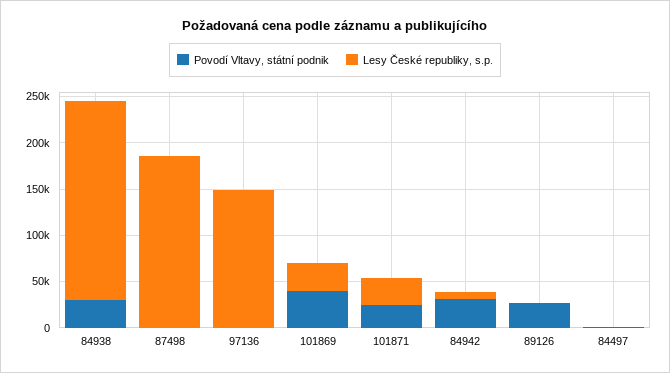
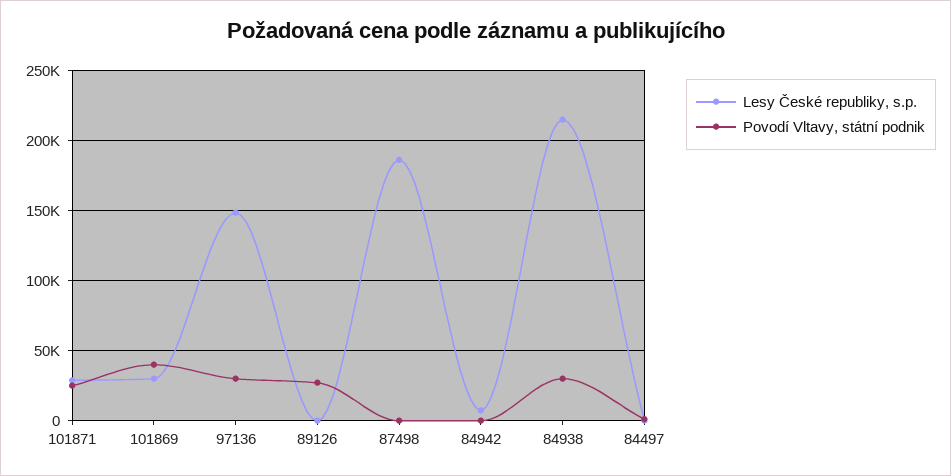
Povodí Vltavy, státní podnik, 97136: 0 -> 30000
Povodí Vltavy, státní podnik, 84942: 30000 -> 0

